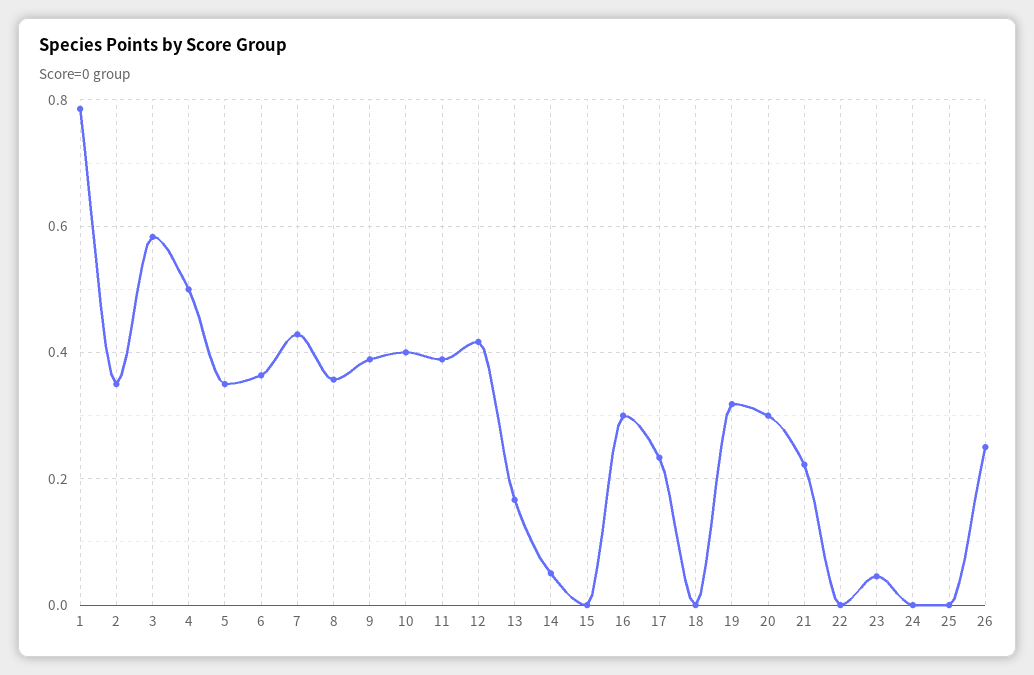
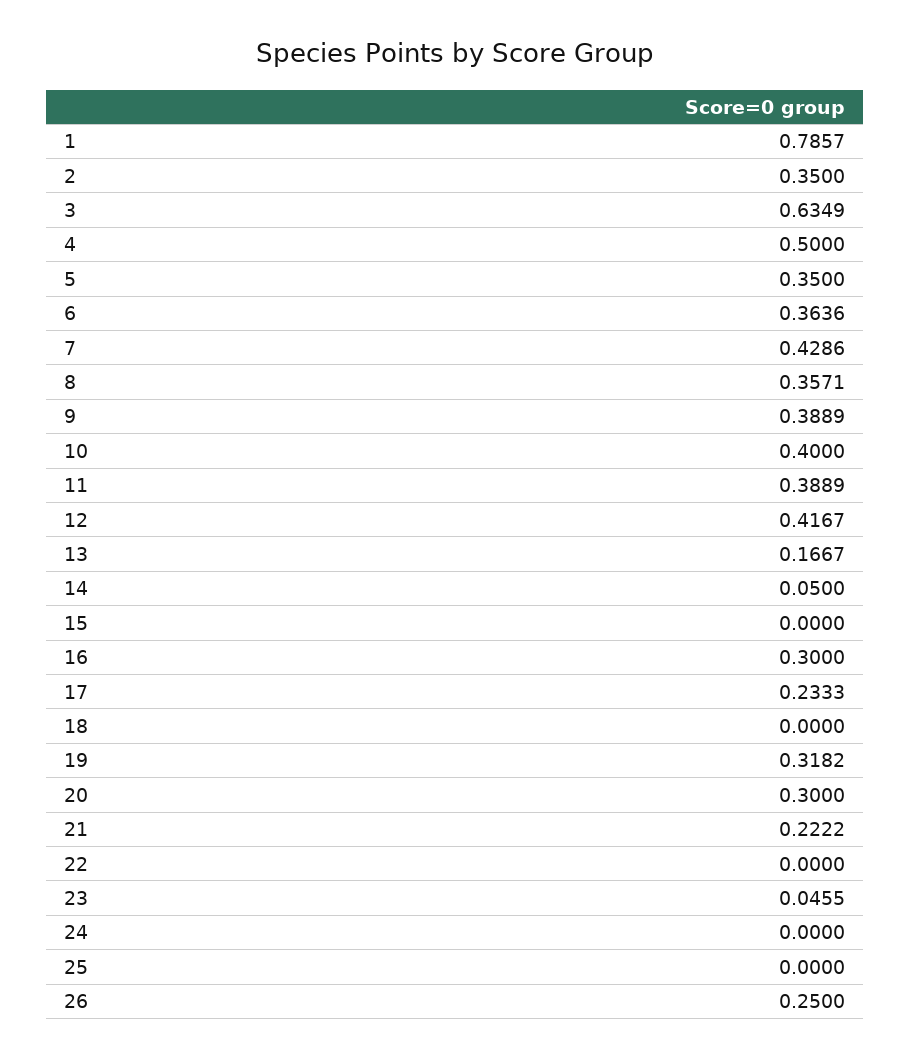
3: 0.58 -> 0.6349

